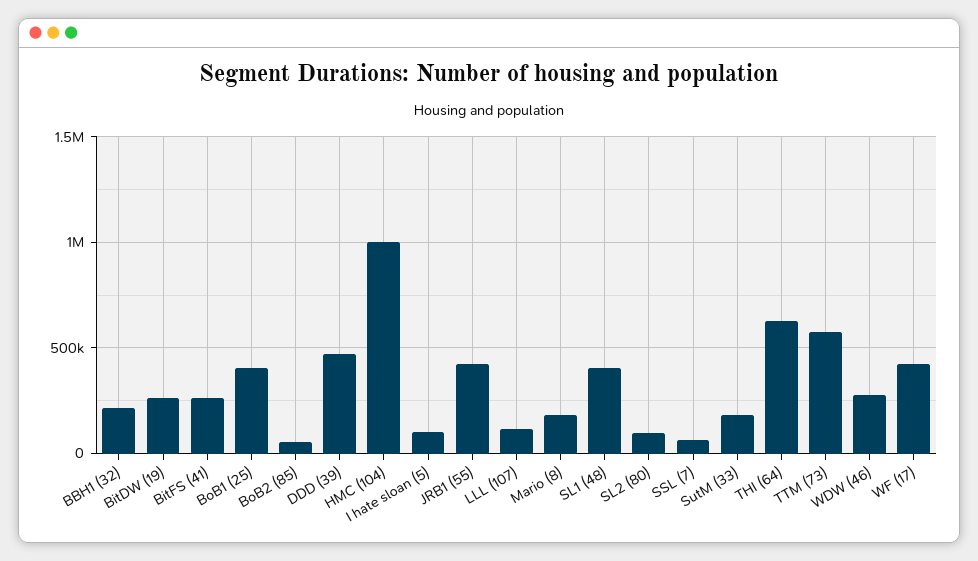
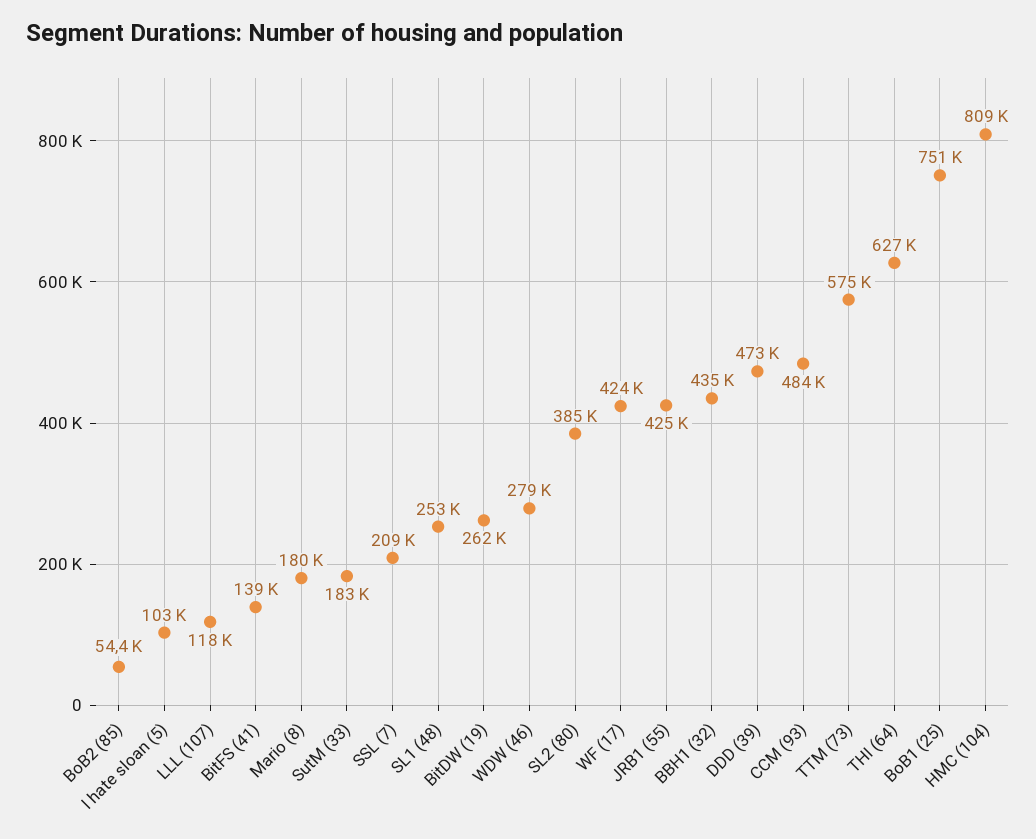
BBH1 (32): 200000 -> 435000
BitFS (41): 250000 -> 139000
BoB1 (25): 400000 -> 751000
HMC (104): 1000000 -> 809000
SL1 (48): 400000 -> 253000
SL2 (80): 100000 -> 385000
SSL (7): 50000 -> 209000
CCM (93): none -> 484000

